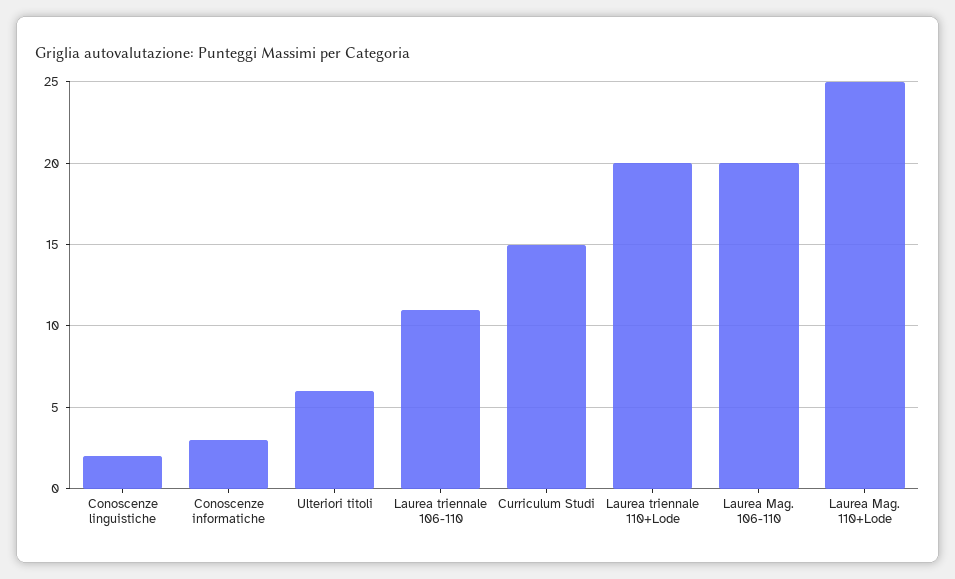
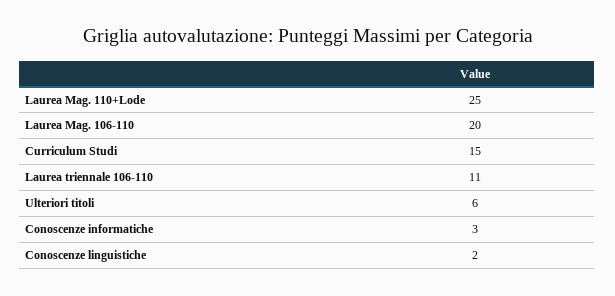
Laurea triennale 110+Lode: 20 -> none

